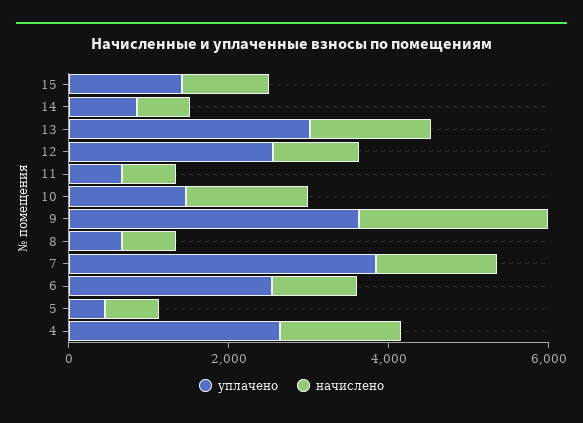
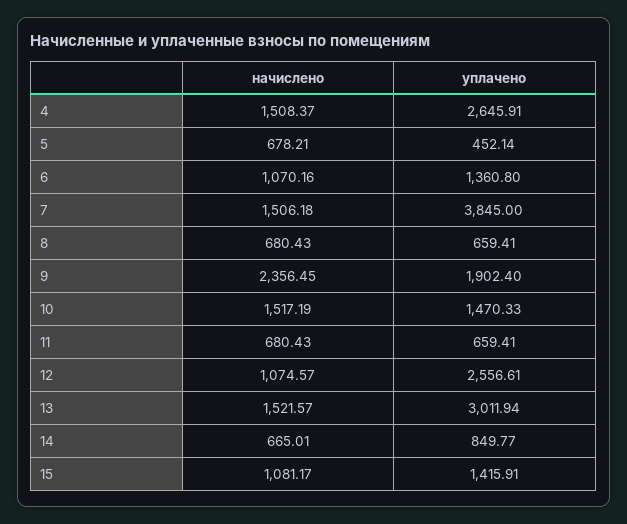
уплачено, 9: 3500 -> 1902.4
уплачено, 6: 2500 -> 1360.8

